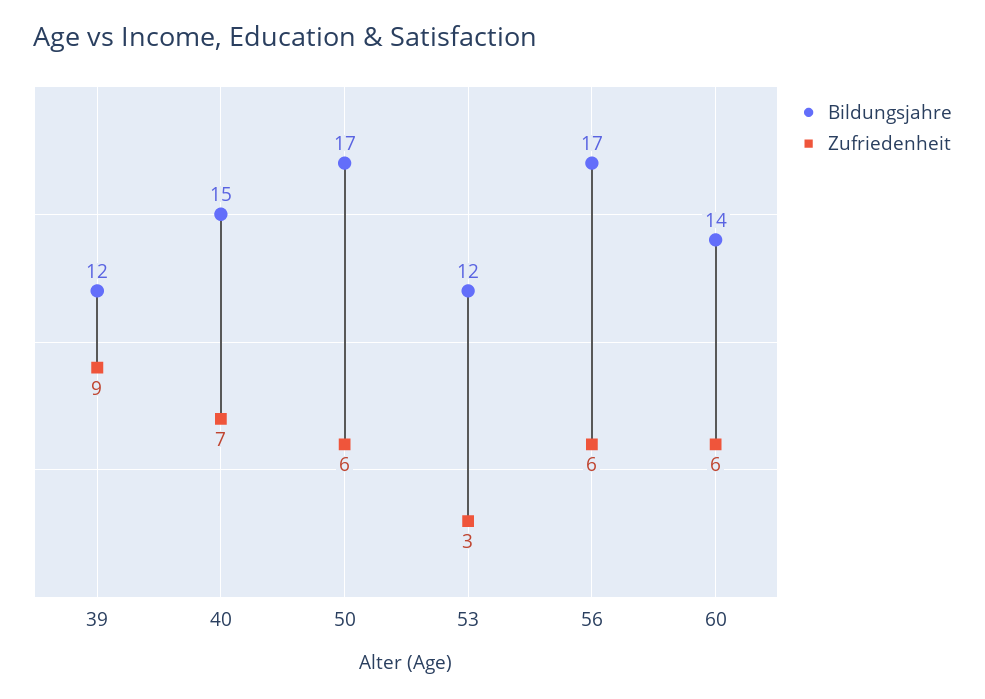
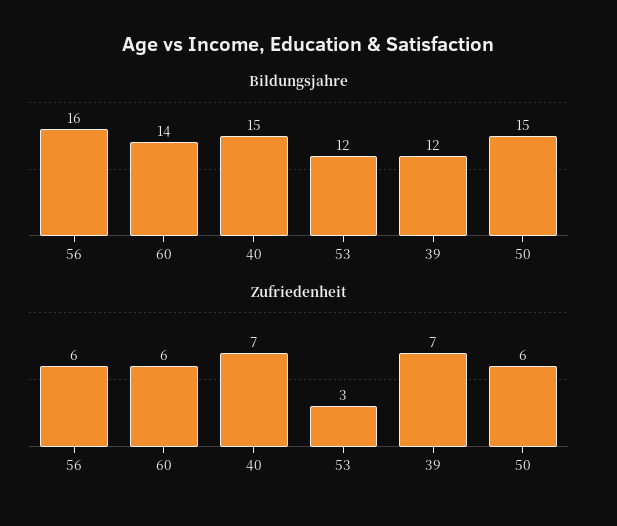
Zufriedenheit, 39: 9 -> 7
Bildungsjahre, 50: 17 -> 15
Bildungsjahre, 56: 17 -> 16

